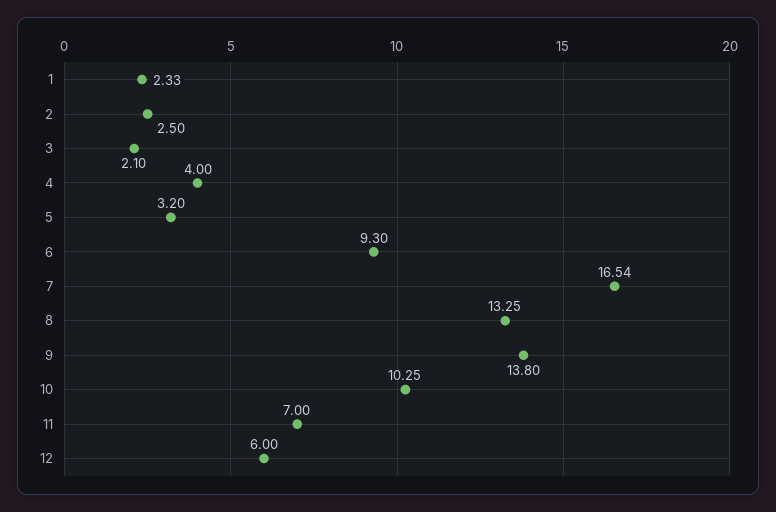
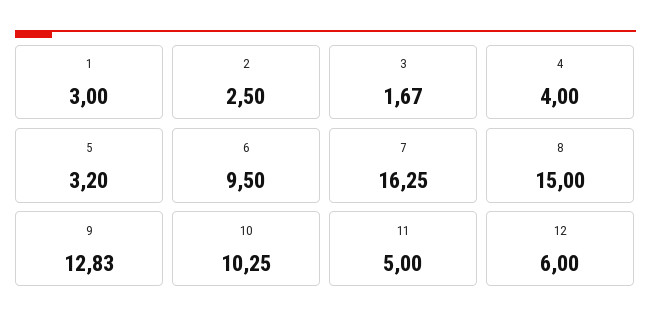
1: 2.33 -> 3
3: 2.1 -> 1.67
6: 9.3 -> 9.5
7: 16.54 -> 16.25
8: 13.25 -> 15
9: 13.8 -> 12.83
11: 7 -> 5

